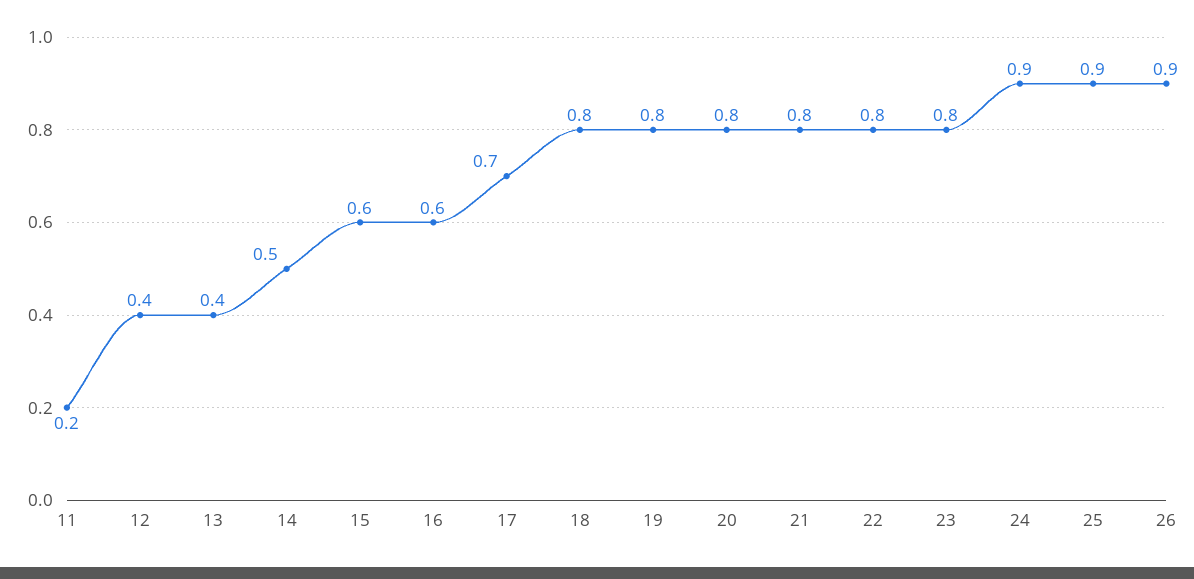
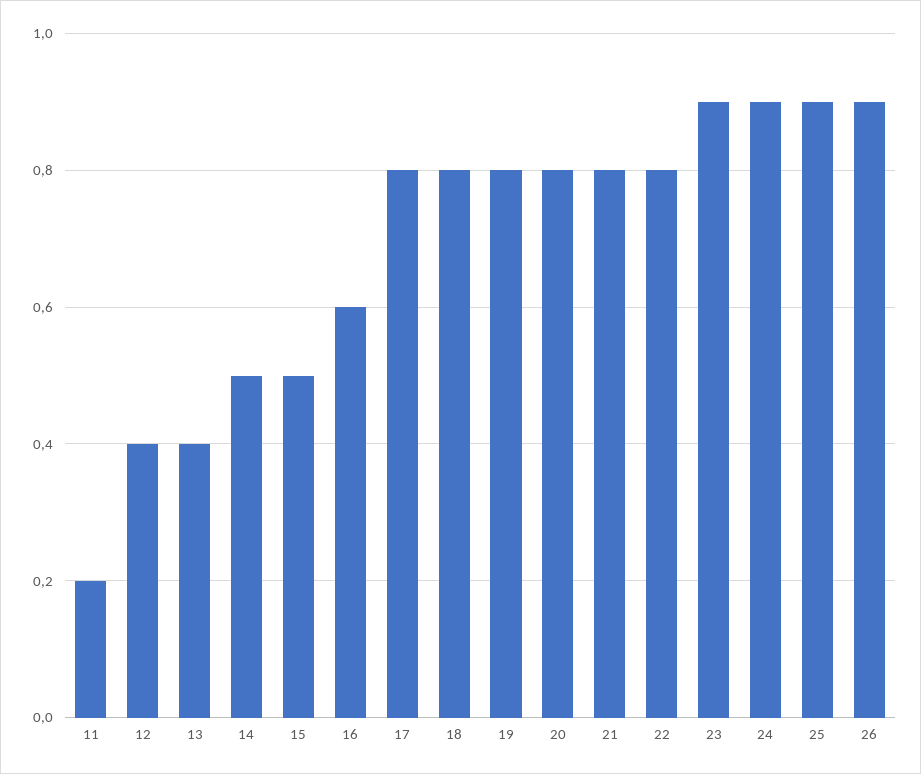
15: 0.6 -> 0.5
17: 0.7 -> 0.8
23: 0.8 -> 0.9

